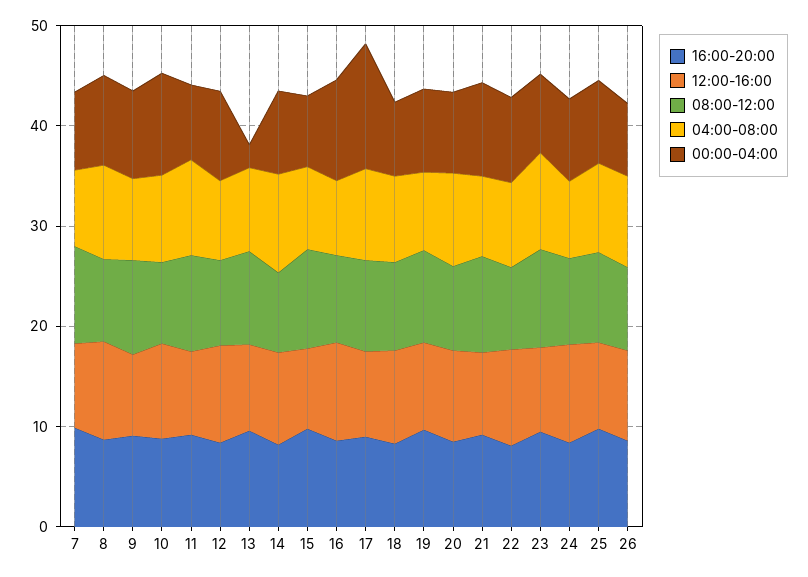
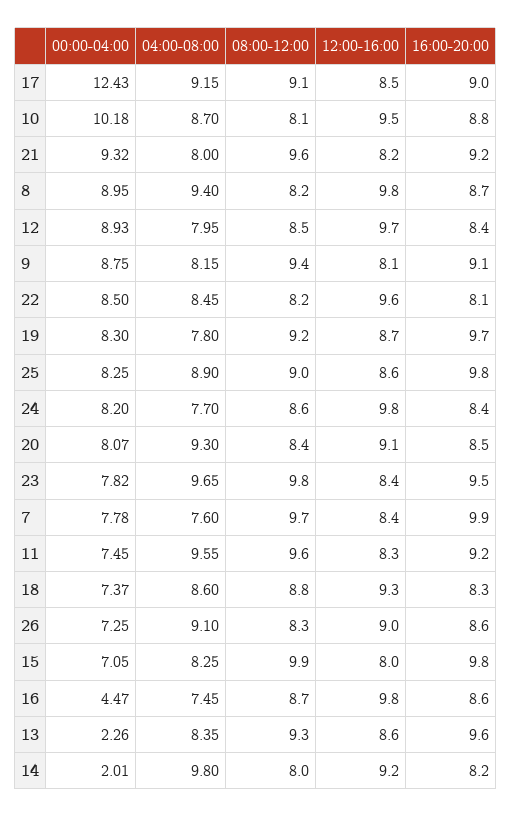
00:00-04:00, 14: 8 -> 2.01
00:00-04:00, 16: 10 -> 4.47

